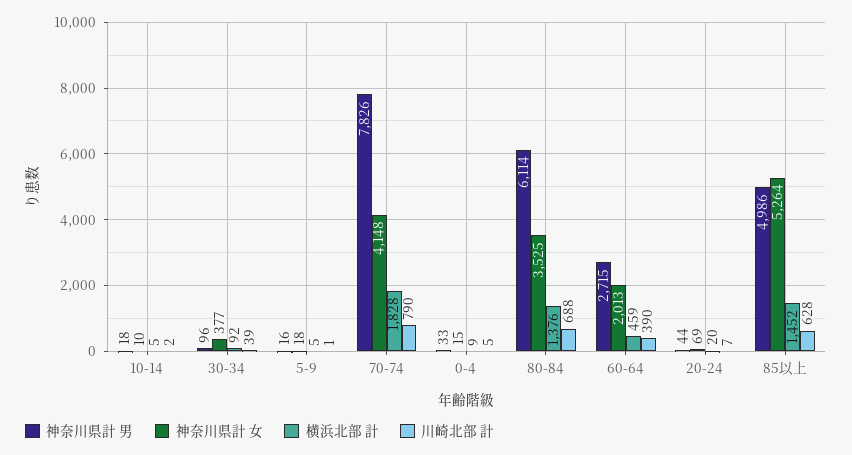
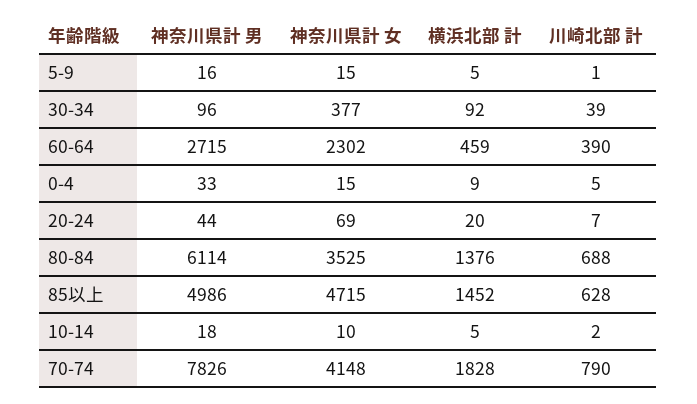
神奈川県計 女, 5-9: 18 -> 15
神奈川県計 女, 60-64: 2013 -> 2302
神奈川県計 女, 85以上: 5264 -> 4715

